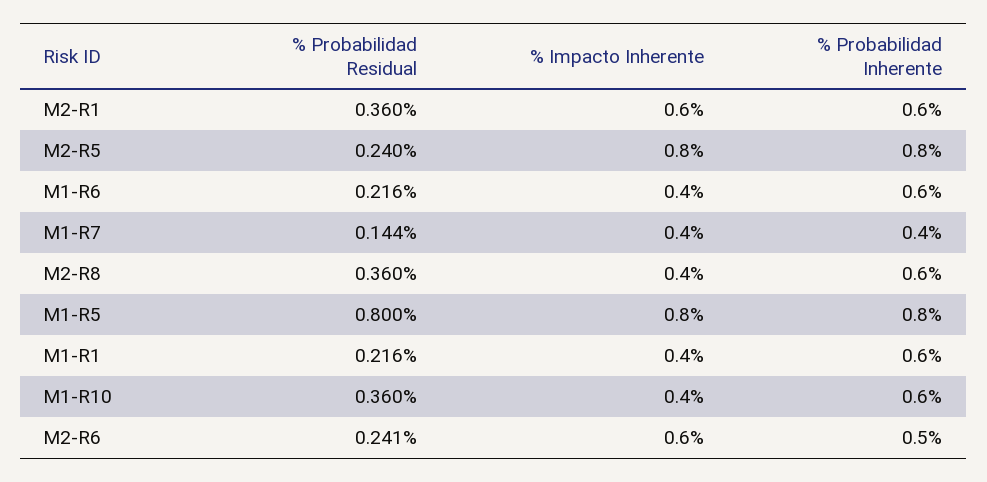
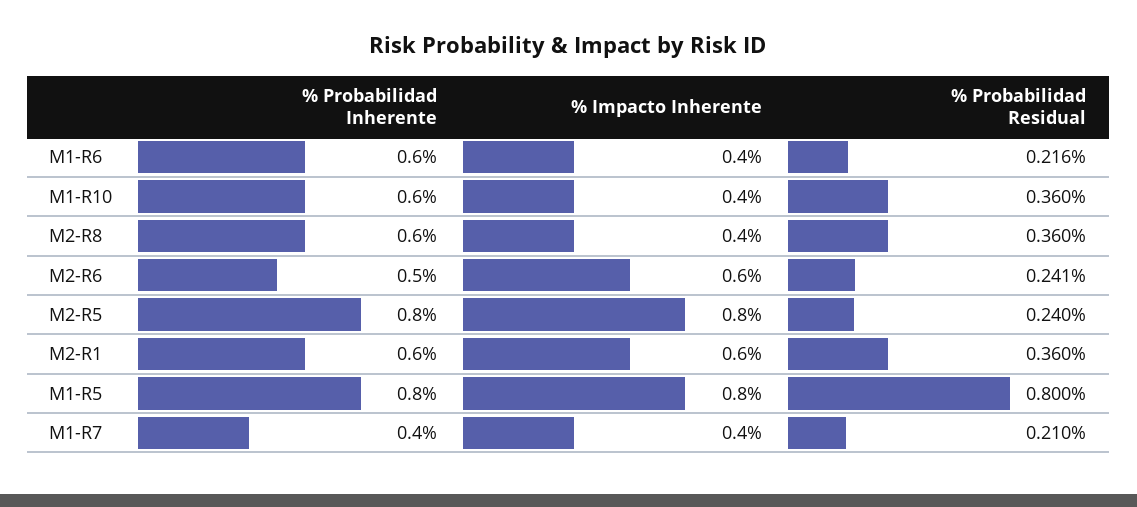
% Probabilidad Residual, M1-R7: 0.144 -> 0.21
% Probabilidad Residual, M1-R1: 0.216 -> none
% Impacto Inherente, M1-R1: 0.4 -> none
% Probabilidad Inherente, M1-R1: 0.6 -> none

